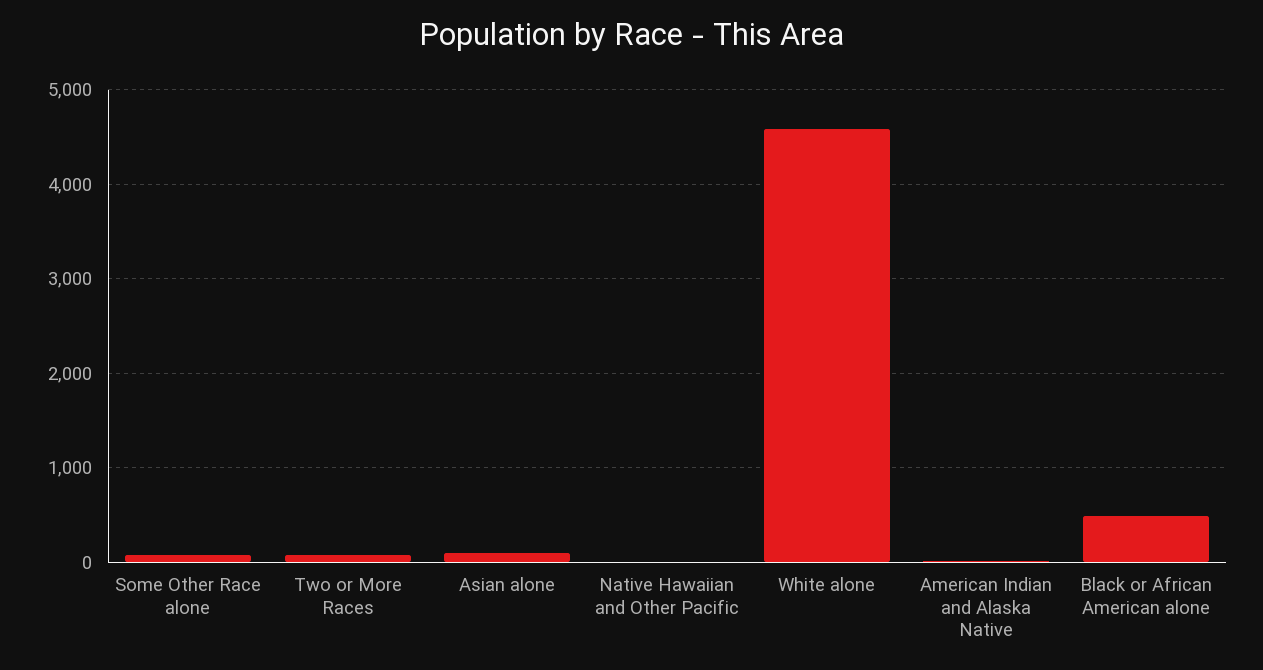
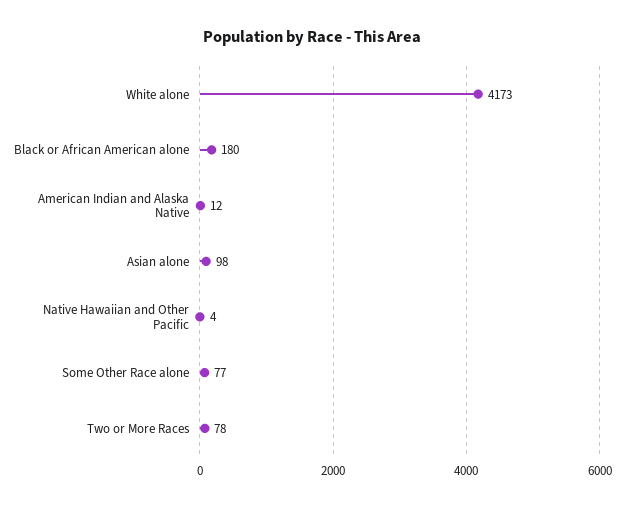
White alone: 4600 -> 4173
Black or African American alone: 500 -> 180

